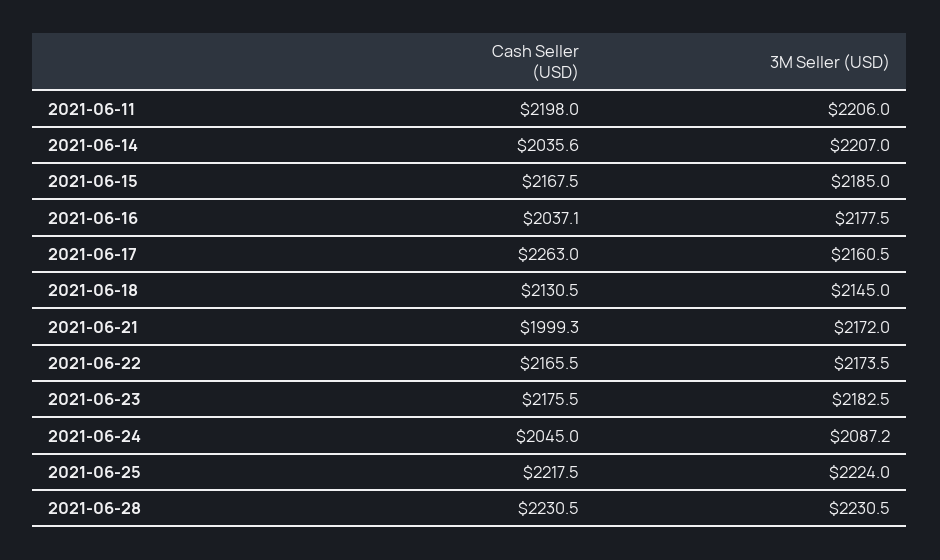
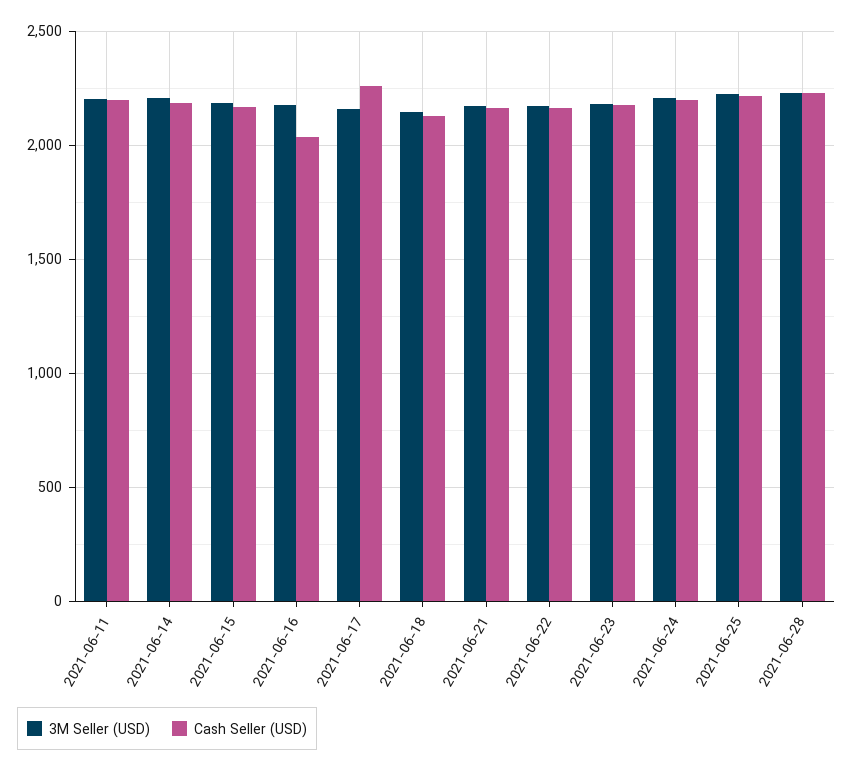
Cash Seller (USD), 2021-06-14: 2035.6 -> 2200
Cash Seller (USD), 2021-06-21: 1999.3 -> 2150
Cash Seller (USD), 2021-06-24: 2045 -> 2200
3M Seller (USD), 2021-06-24: 2087.2 -> 2200

